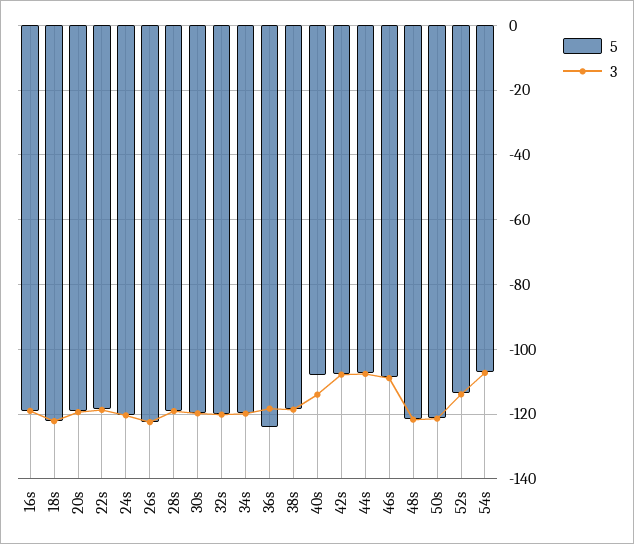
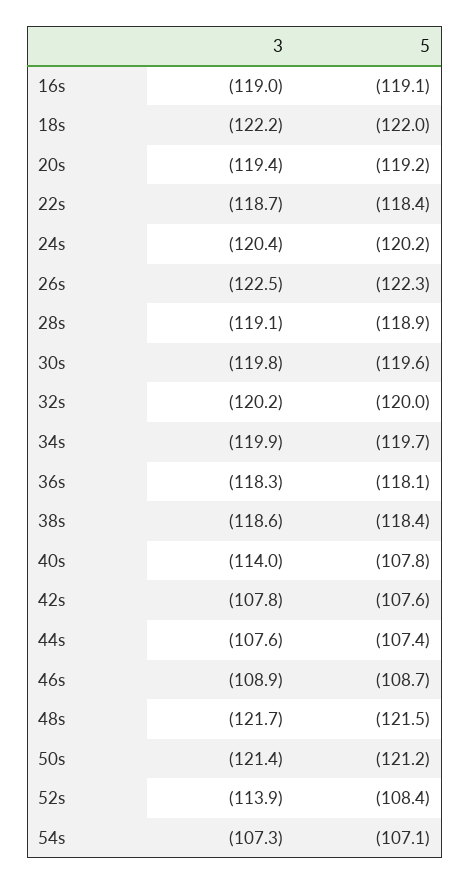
5, 36s: -124 -> -118.1
5, 52s: -114 -> -108.4

